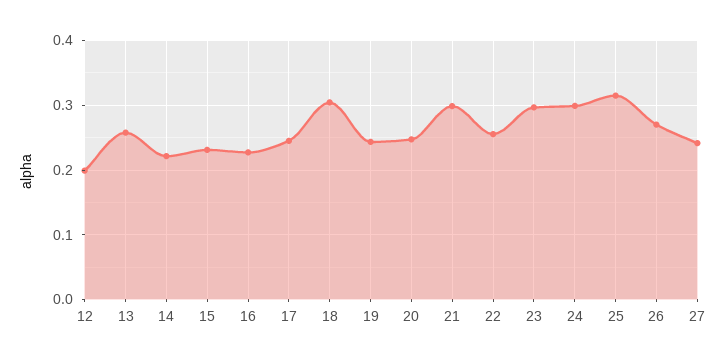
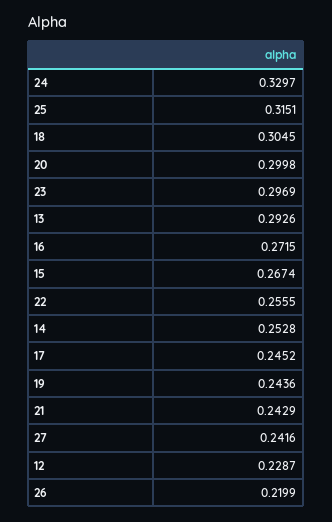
12: 0.2 -> 0.2287
13: 0.26 -> 0.2926
14: 0.22 -> 0.2528
15: 0.23 -> 0.2674
16: 0.23 -> 0.2715
20: 0.25 -> 0.2998
21: 0.3 -> 0.2429
24: 0.3 -> 0.3297
26: 0.27 -> 0.2199

